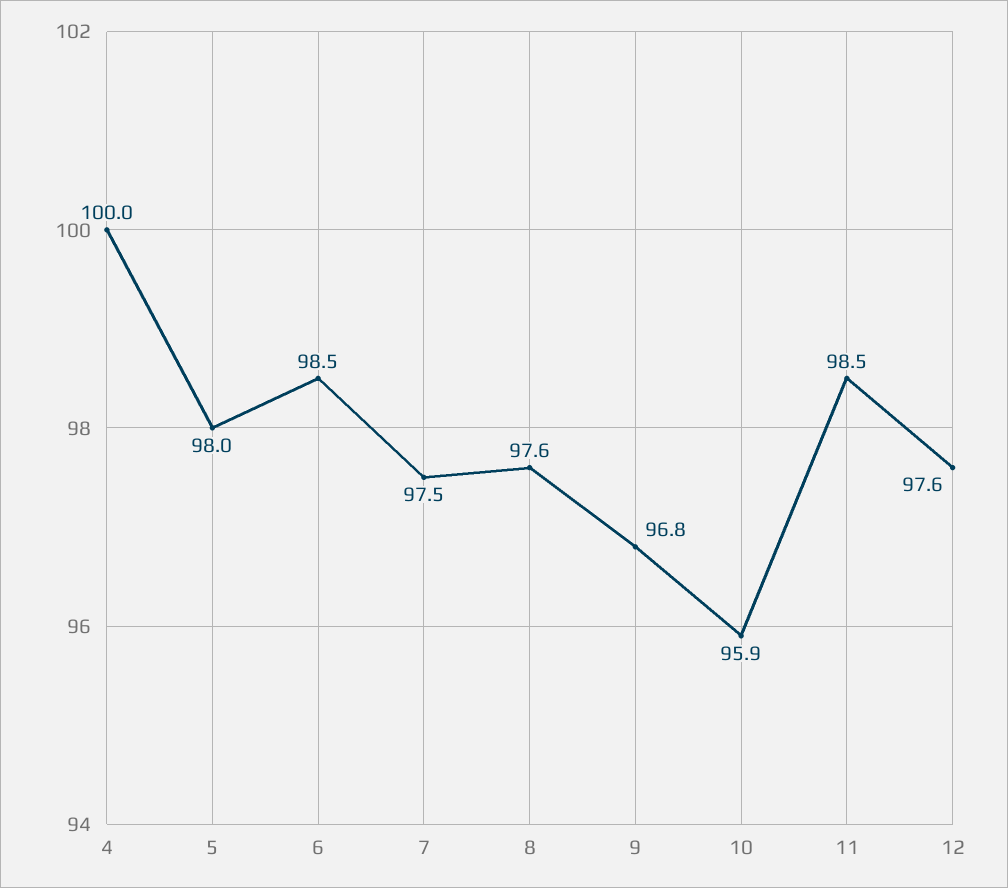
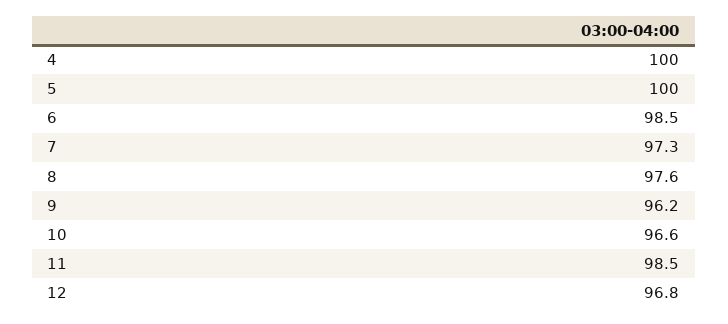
5: 98 -> 100
7: 97.5 -> 97.3
9: 96.8 -> 96.2
10: 95.9 -> 96.6
12: 97.6 -> 96.8

